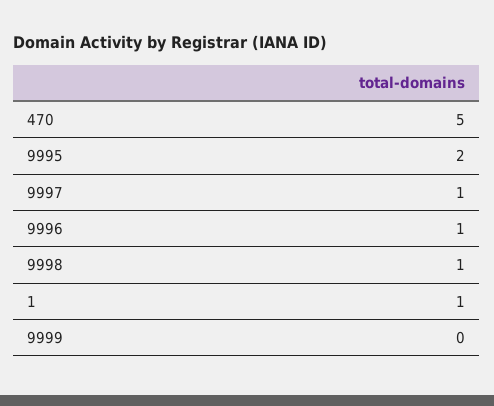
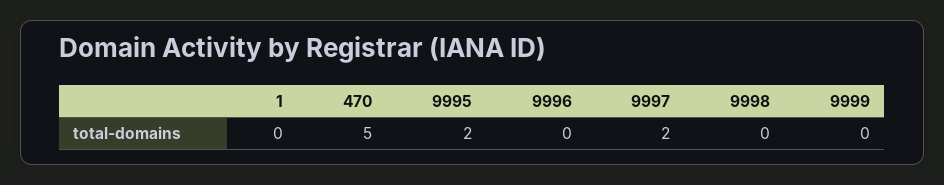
9997: 1 -> 2
9996: 1 -> 0
9998: 1 -> 0
1: 1 -> 0

